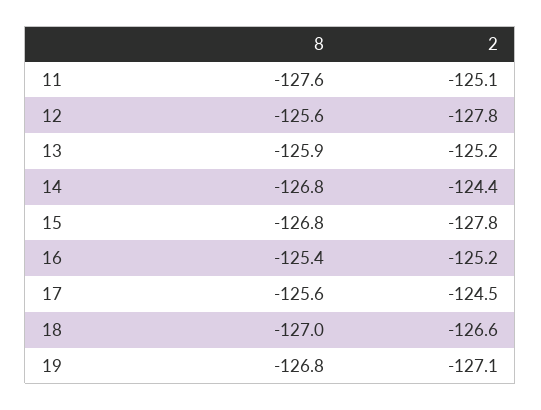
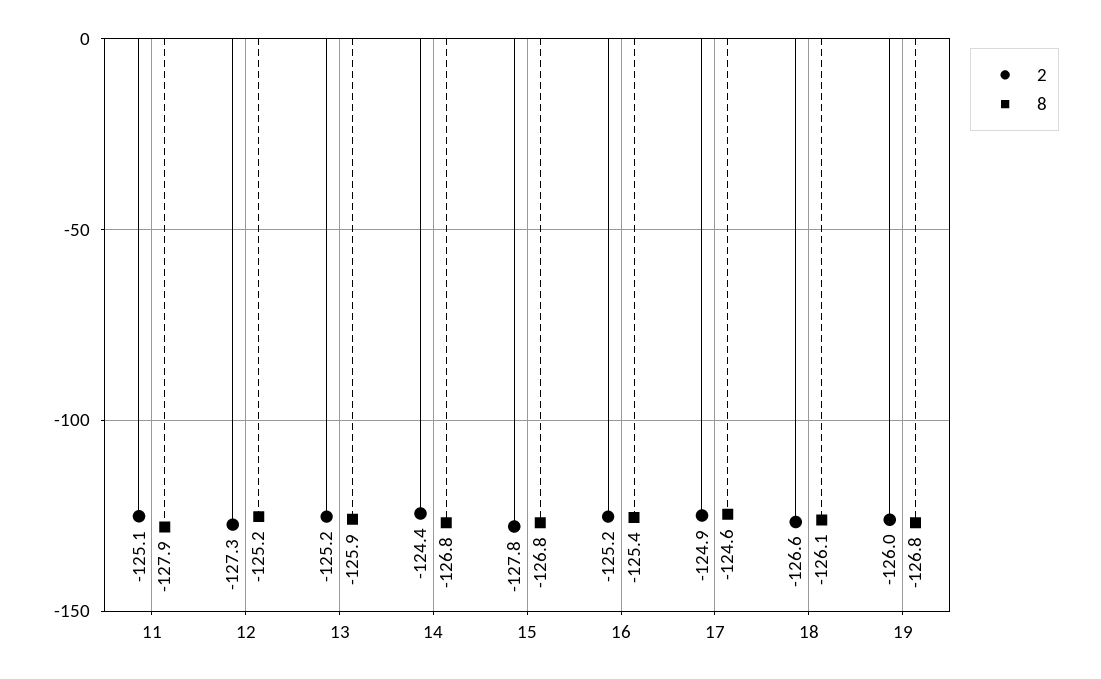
8, 11: -127.6 -> -127.9
8, 12: -125.6 -> -125.2
2, 12: -127.8 -> -127.3
8, 17: -125.6 -> -124.6
2, 17: -124.5 -> -124.9
8, 18: -127 -> -126.1
2, 19: -127.1 -> -126

